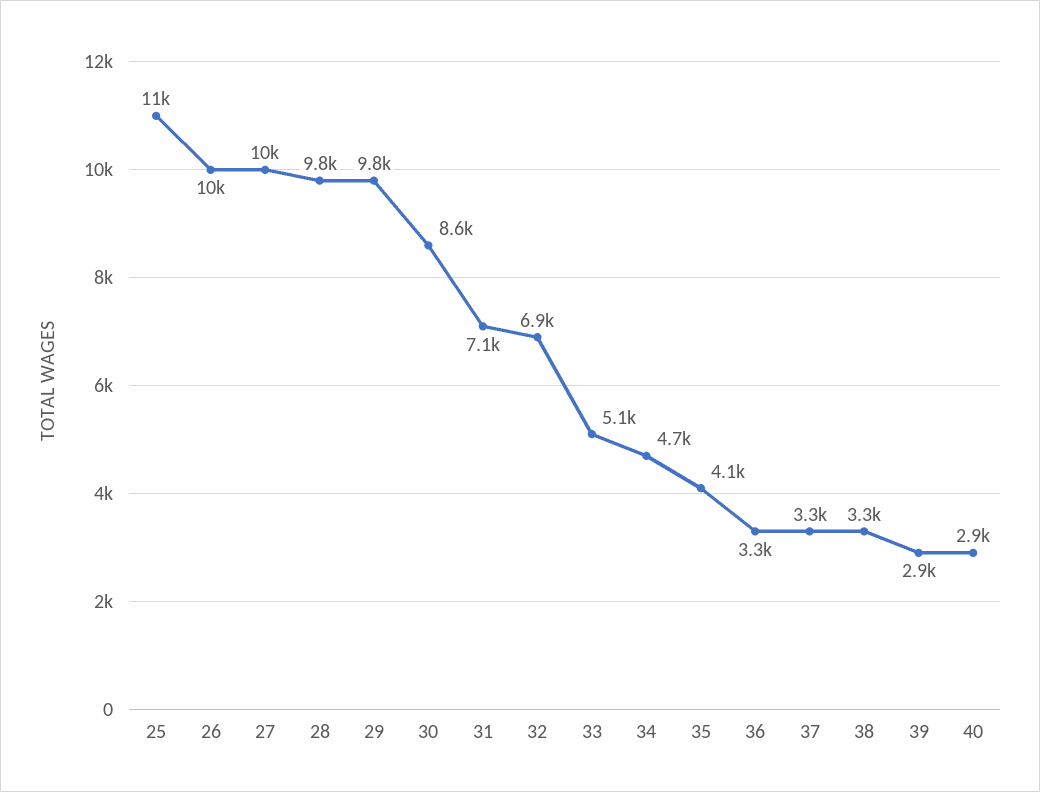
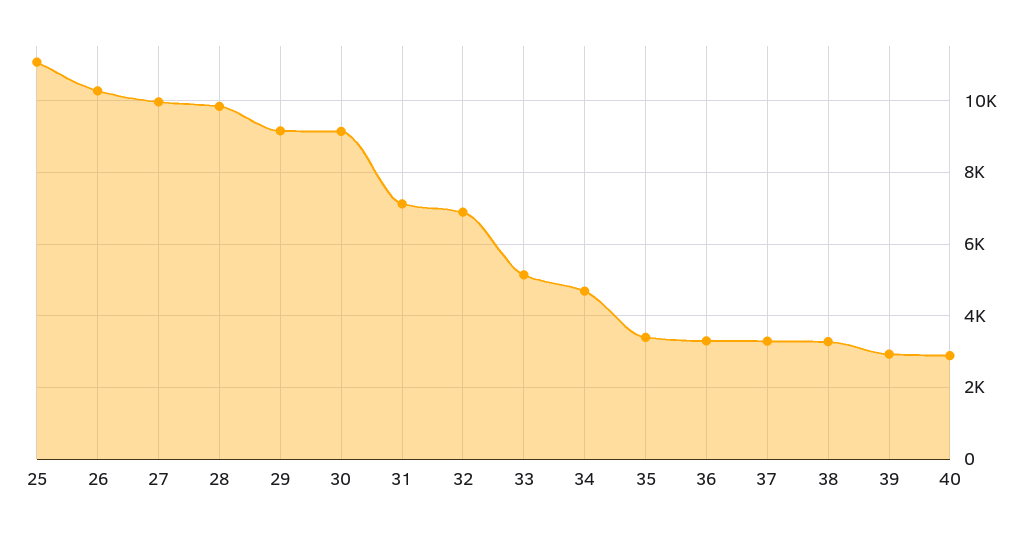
29: 9800 -> 9200
30: 8600 -> 9200
35: 4100 -> 3400

